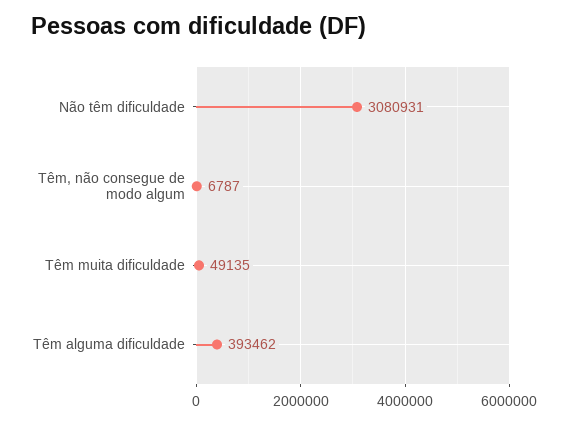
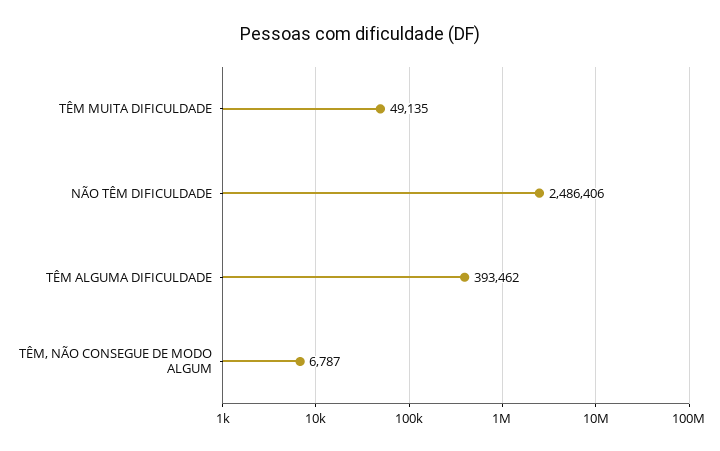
Não têm dificuldade: 3080931 -> 2486406

